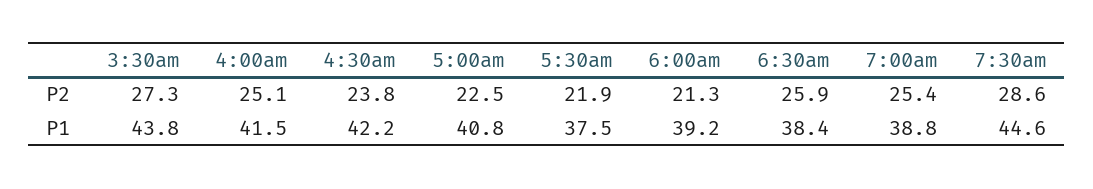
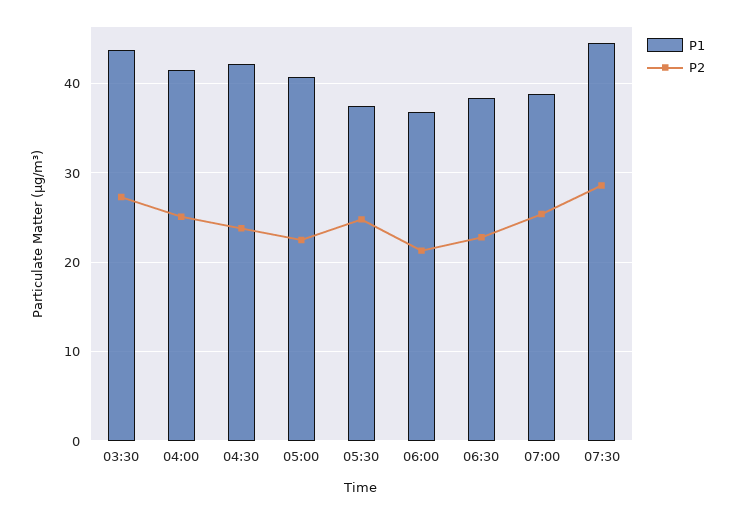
P2, 5:30am: 21.9 -> 25
P2, 6:30am: 25.9 -> 23
P1, 6:00am: 39.2 -> 37

